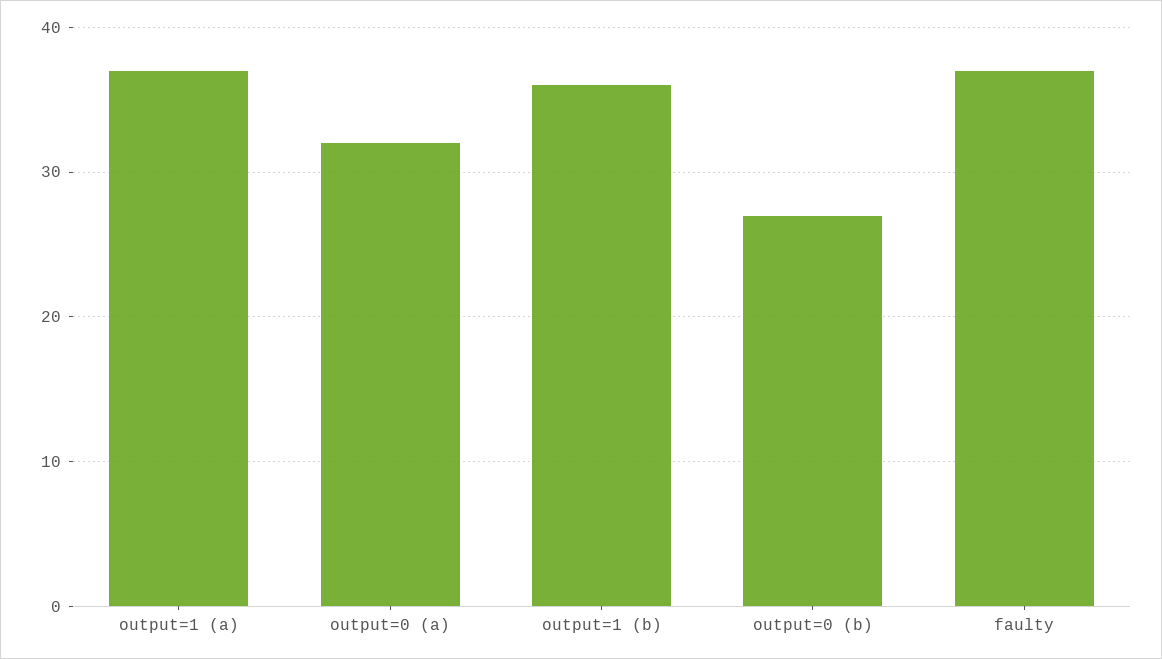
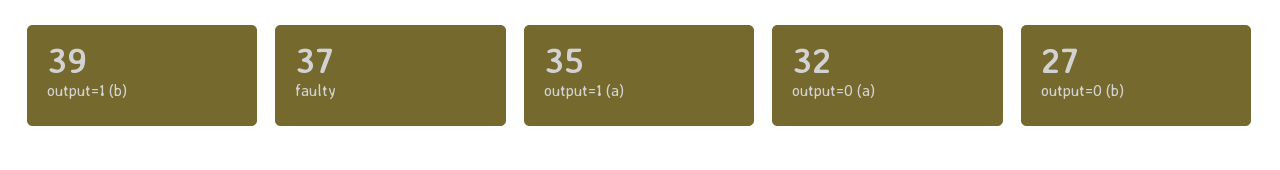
output=1 (a): 37 -> 35
output=1 (b): 36 -> 39

